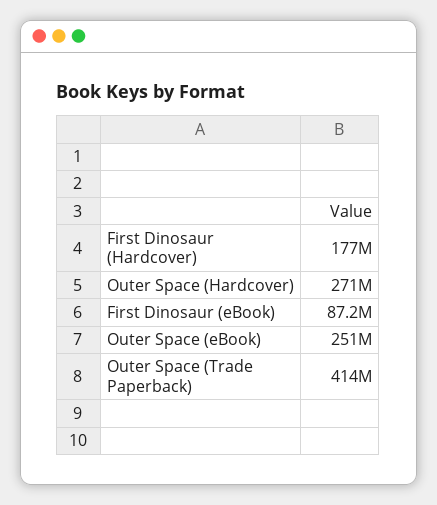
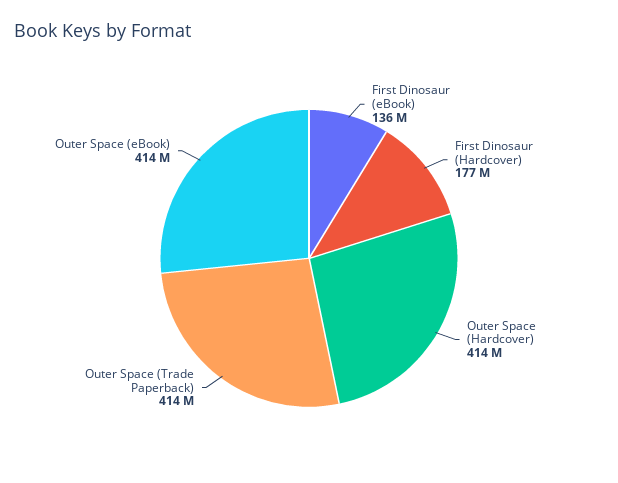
Outer Space (Hardcover): 271000000 -> 414000000
First Dinosaur (eBook): 87200000 -> 136000000
Outer Space (eBook): 251000000 -> 414000000

